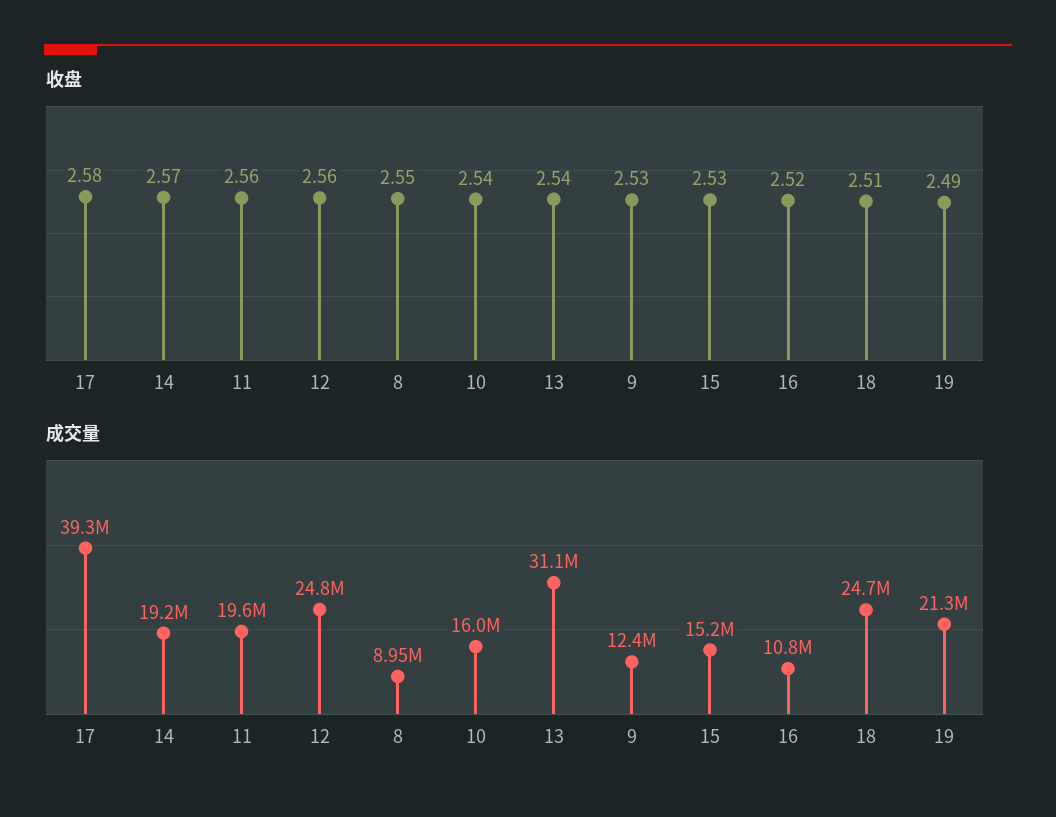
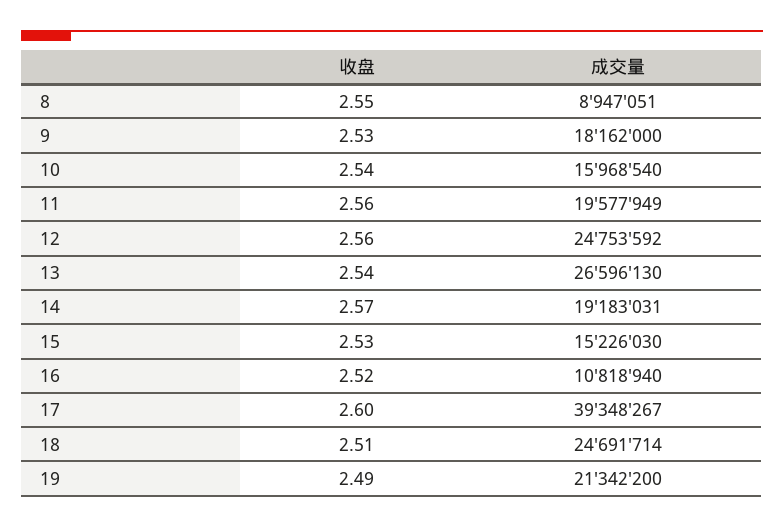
收盘, 17: 2.58 -> 2.6
成交量, 13: 31100000 -> 26596130
成交量, 9: 12400000 -> 18162000

